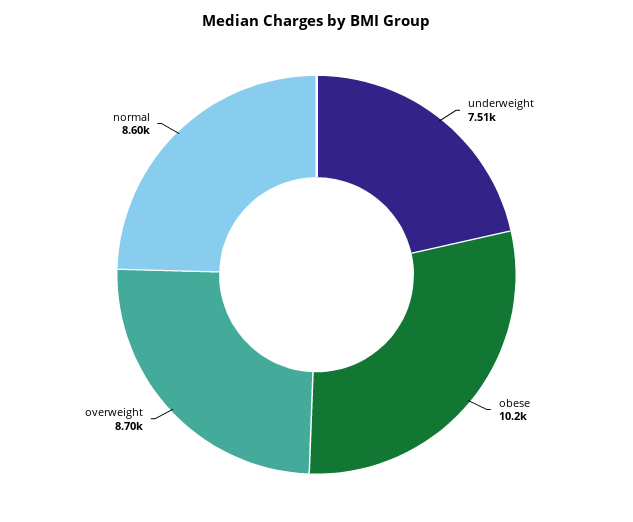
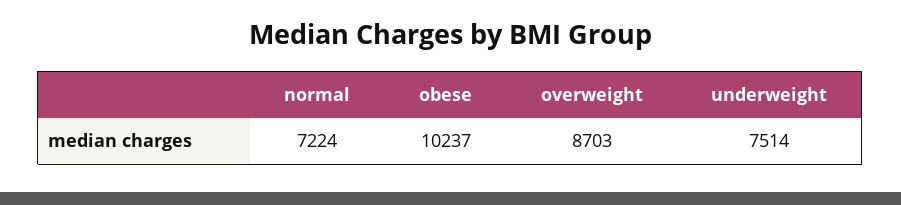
normal: 8600 -> 7224

